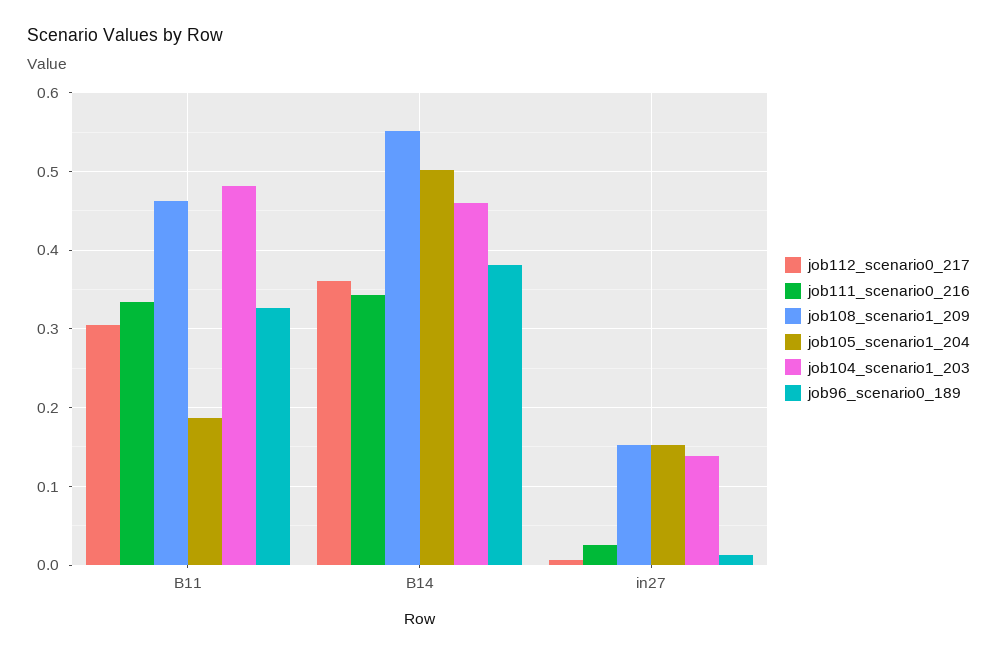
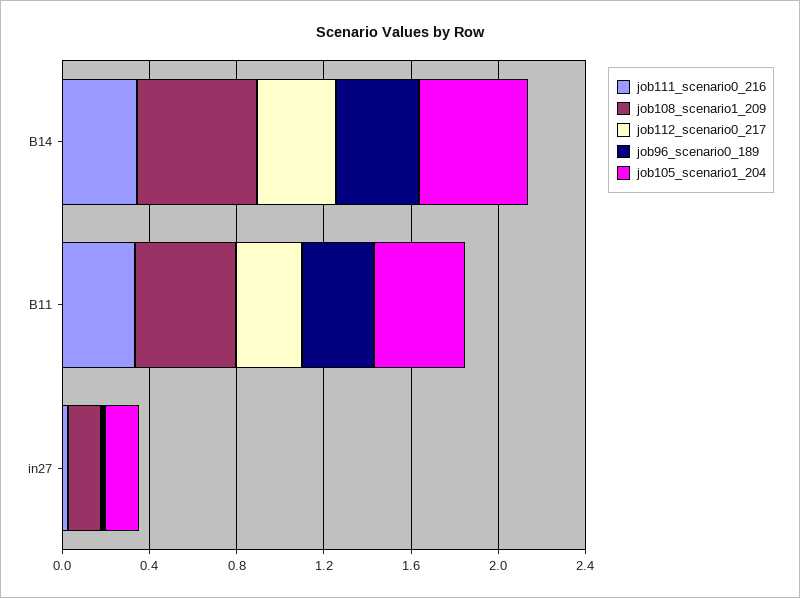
job105_scenario1_204, B11: 0.19 -> 0.4
job104_scenario1_203, B11: 0.48 -> none
job104_scenario1_203, B14: 0.46 -> none
job104_scenario1_203, in27: 0.14 -> none

